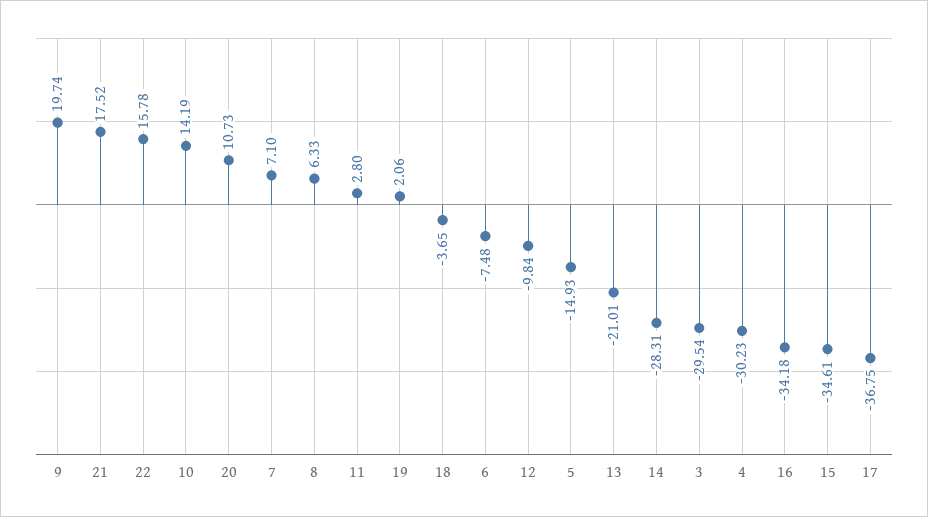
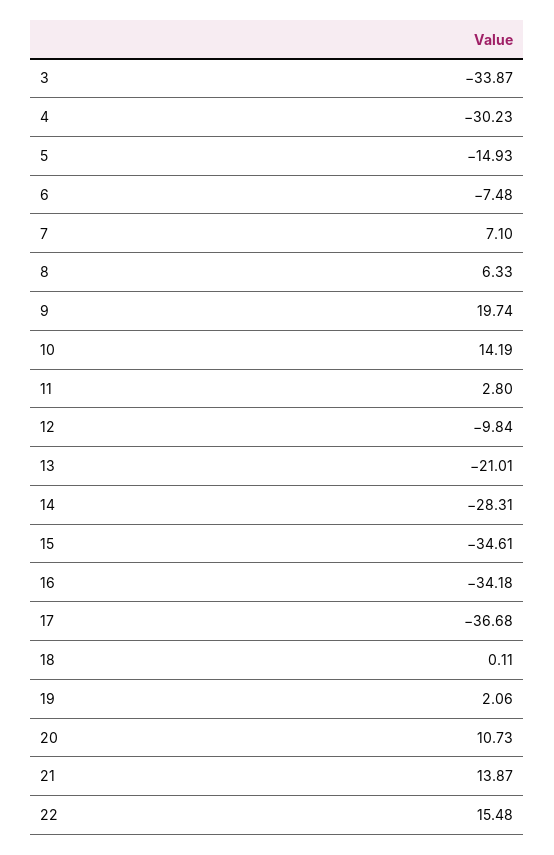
21: 17.52 -> 13.87
22: 15.78 -> 15.48
18: -3.65 -> 0.11
3: -29.54 -> -33.87
17: -36.75 -> -36.68

